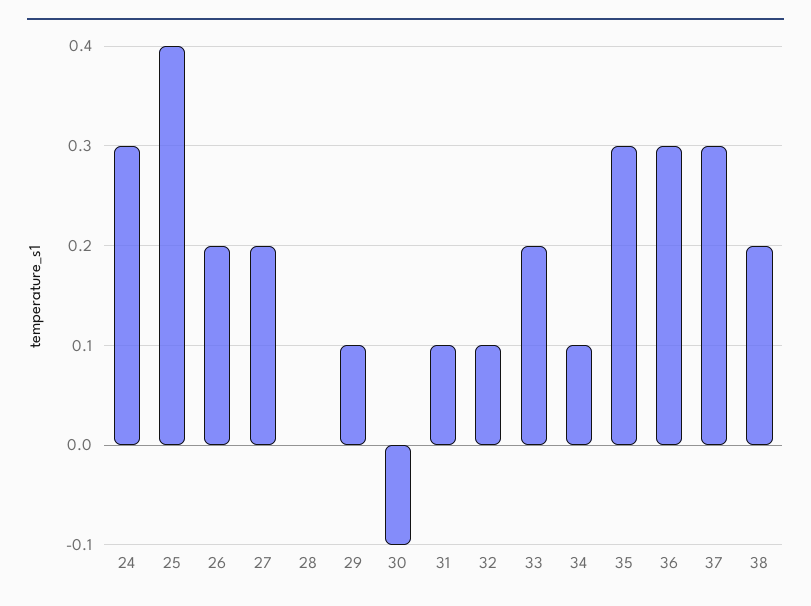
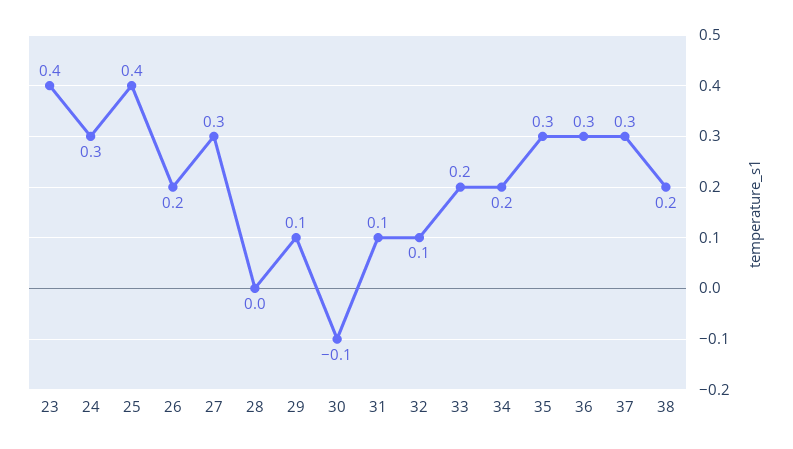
27: 0.2 -> 0.3
34: 0.1 -> 0.2
23: none -> 0.4

